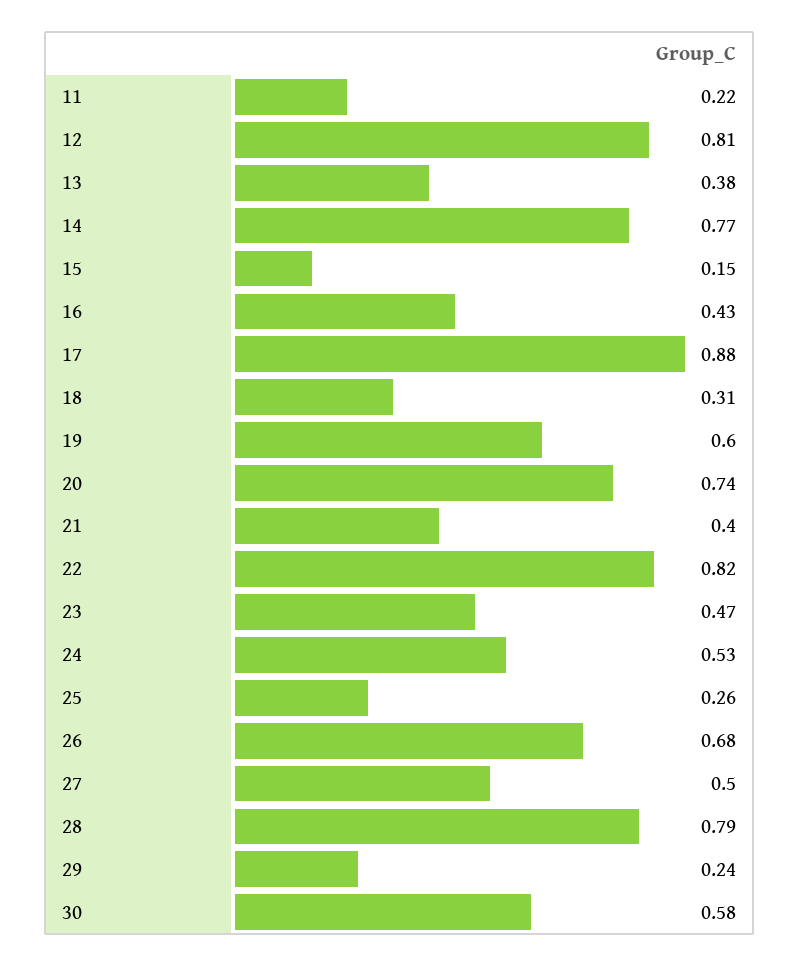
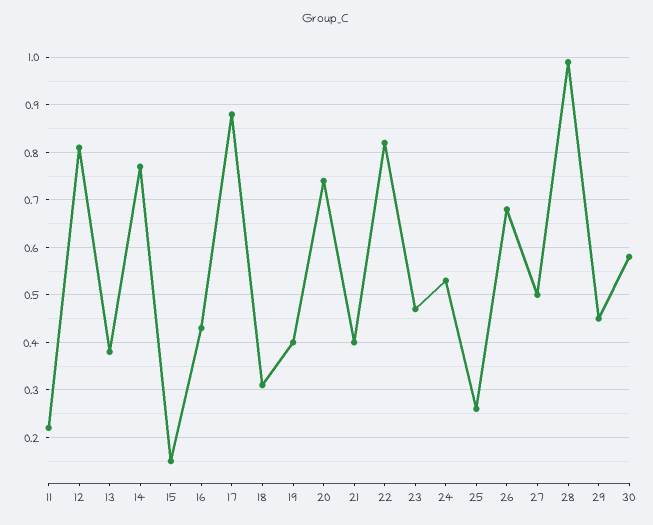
19: 0.6 -> 0.4
28: 0.79 -> 1
29: 0.24 -> 0.45

